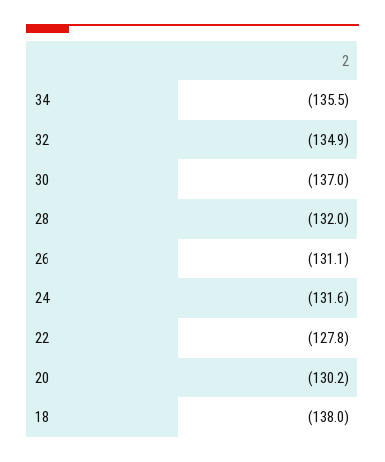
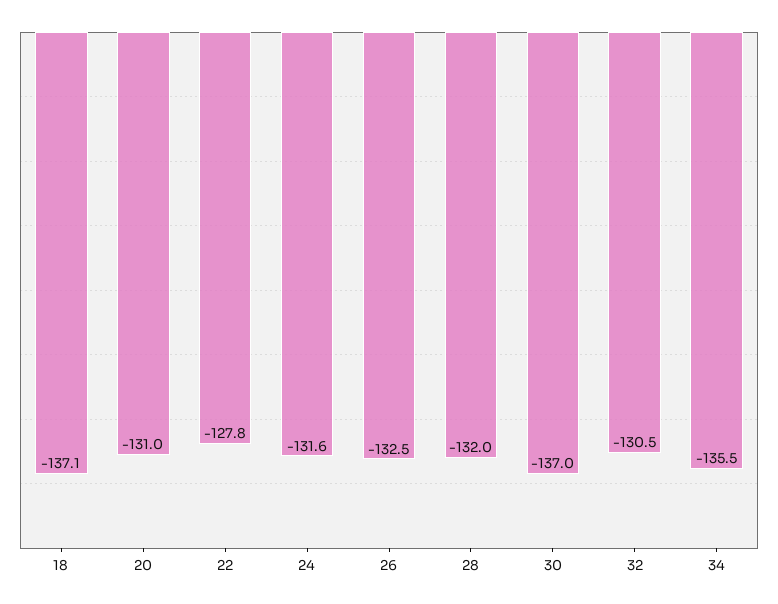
32: -134.9 -> -130.5
26: -131.1 -> -132.5
20: -130.2 -> -131
18: -138 -> -137.1

